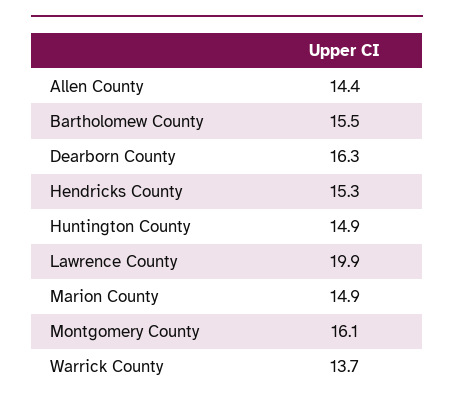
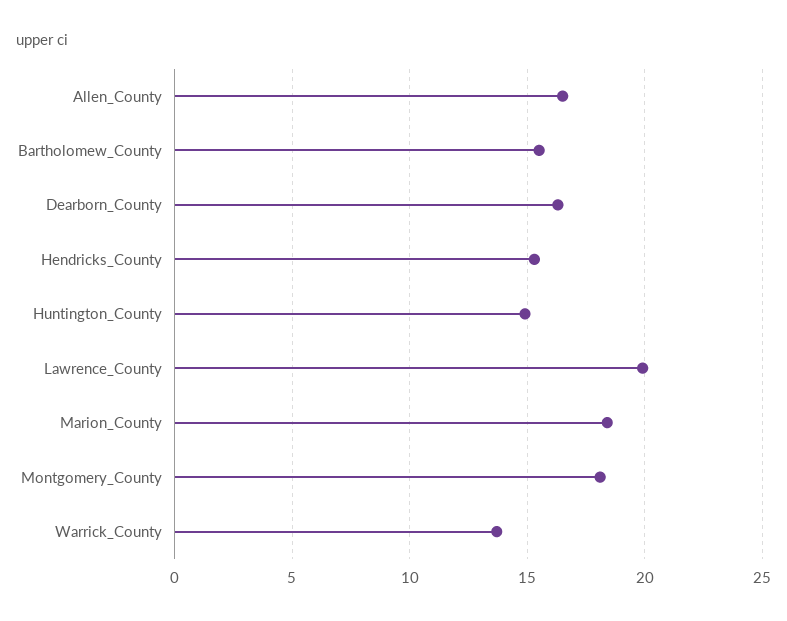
Allen County: 14.4 -> 16.5
Marion County: 14.9 -> 18.5
Montgomery County: 16.1 -> 18

